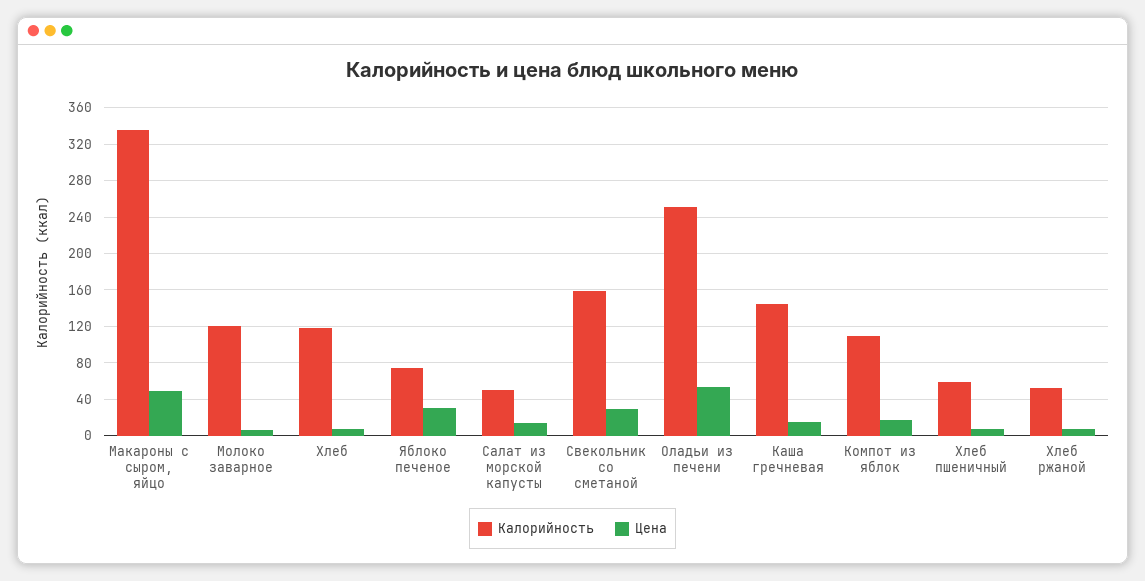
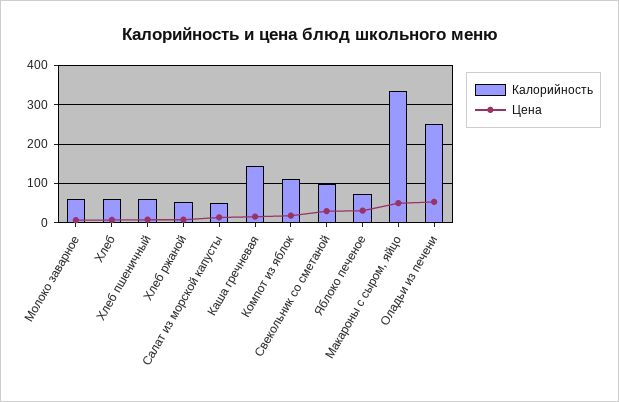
Калорийность, Молоко заварное: 120 -> 60
Калорийность, Хлеб: 120 -> 60
Калорийность, Свекольник со сметаной: 160 -> 100

